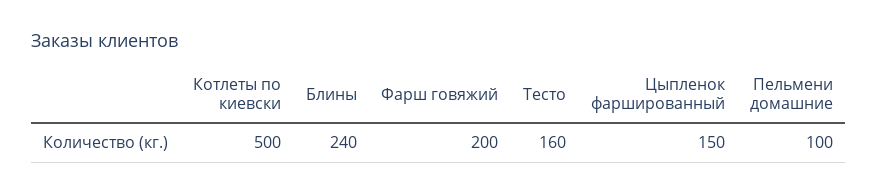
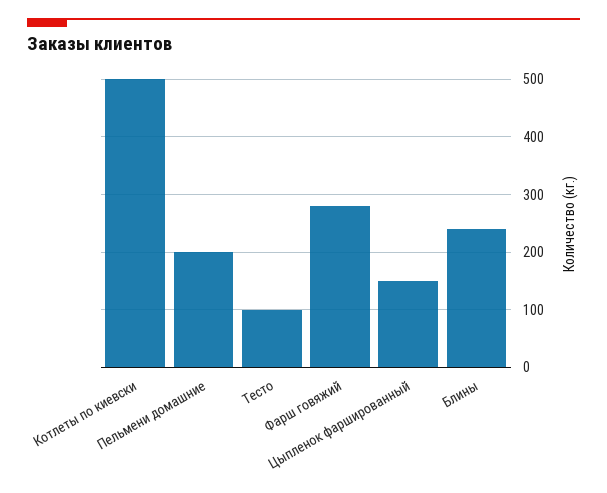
Фарш говяжий: 200 -> 280
Тесто: 160 -> 100
Пельмени домашние: 100 -> 200

